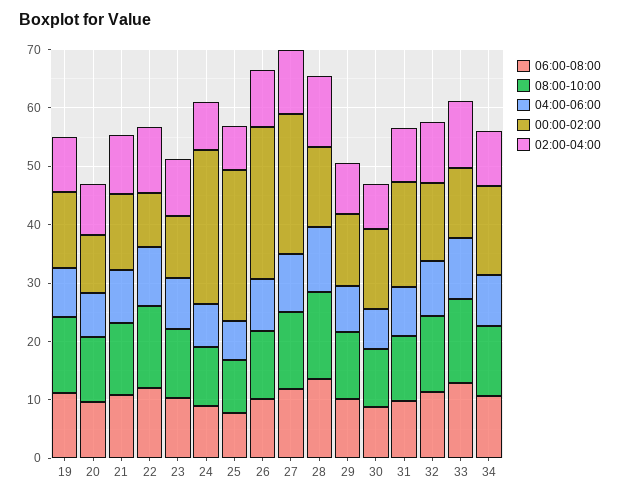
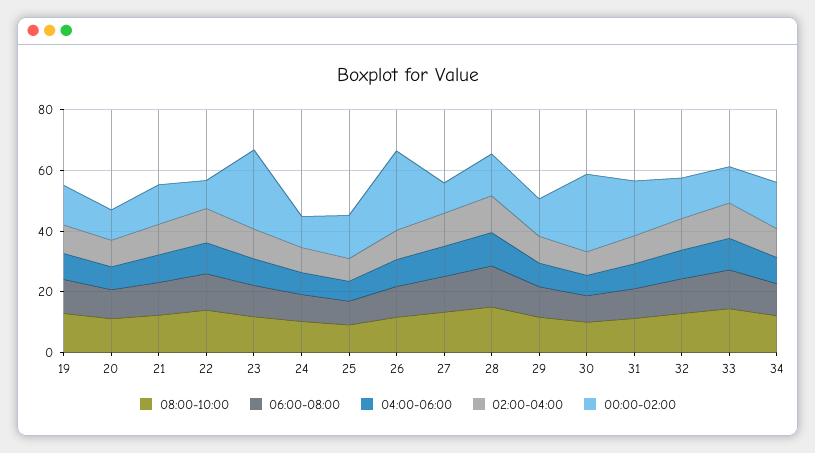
00:00-02:00, 23: 10 -> 25
00:00-02:00, 24: 26 -> 10
00:00-02:00, 25: 26 -> 15
00:00-02:00, 27: 24 -> 10
00:00-02:00, 30: 14 -> 25

